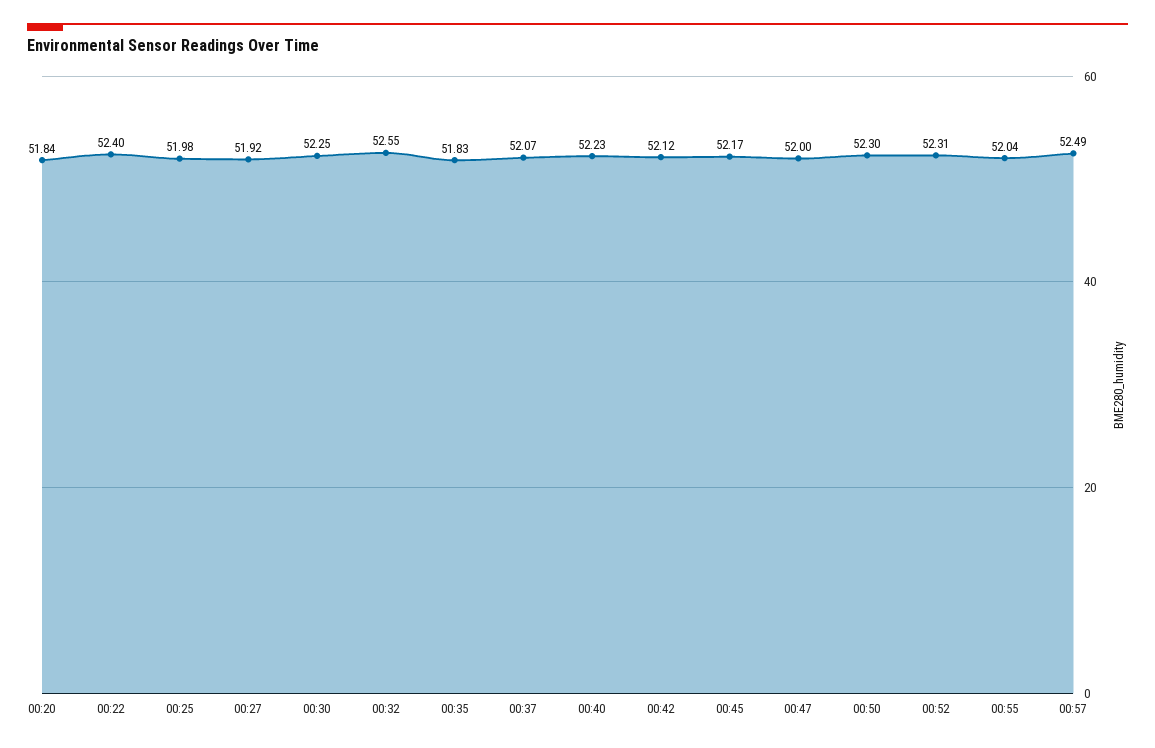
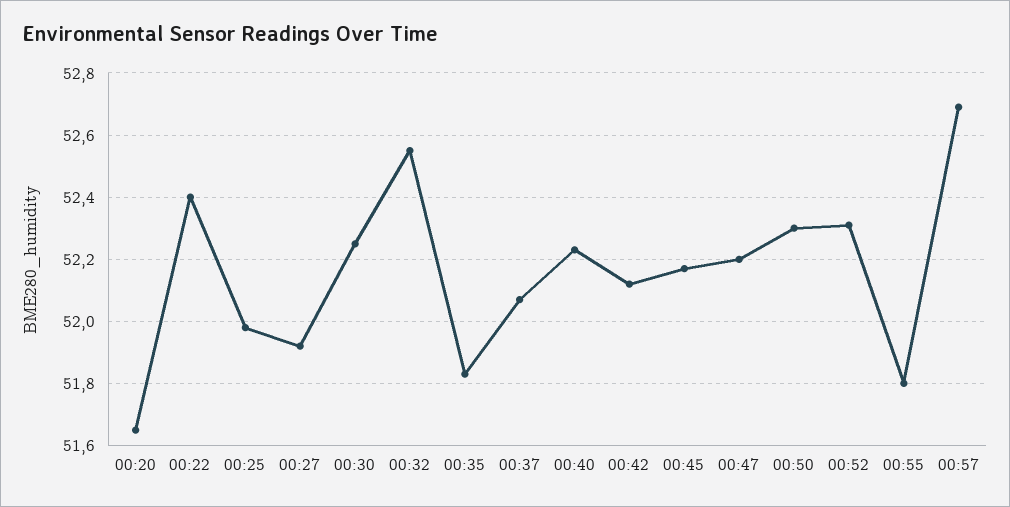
00:20: 51.84 -> 51.65
00:47: 52 -> 52.2
00:55: 52.04 -> 51.8
00:57: 52.49 -> 52.7

